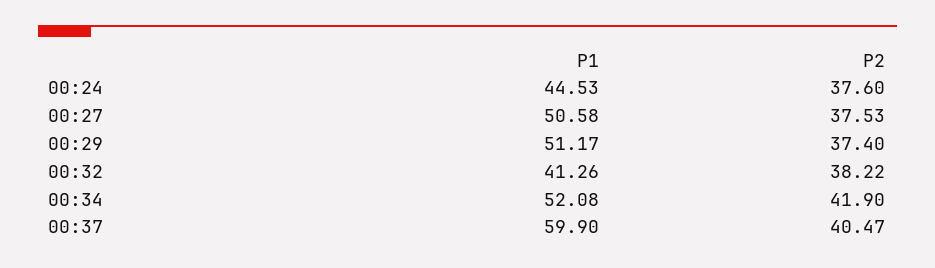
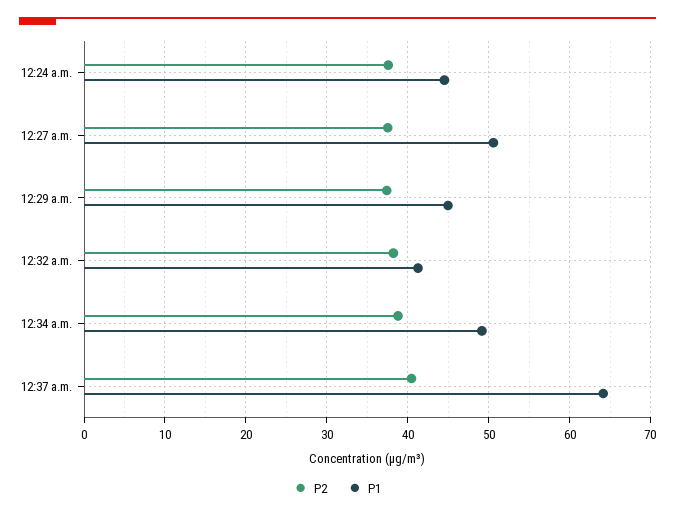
P1, 00:29: 51.17 -> 45
P1, 00:34: 52.08 -> 49
P2, 00:34: 41.9 -> 39
P1, 00:37: 59.9 -> 64

